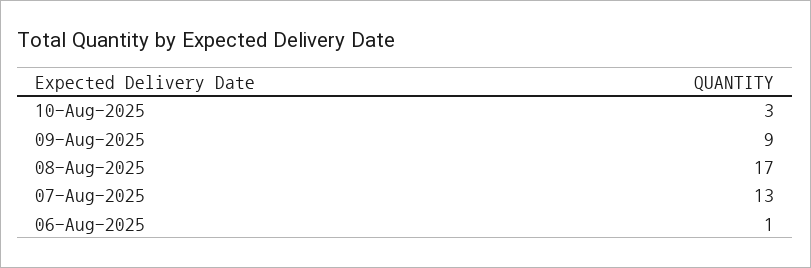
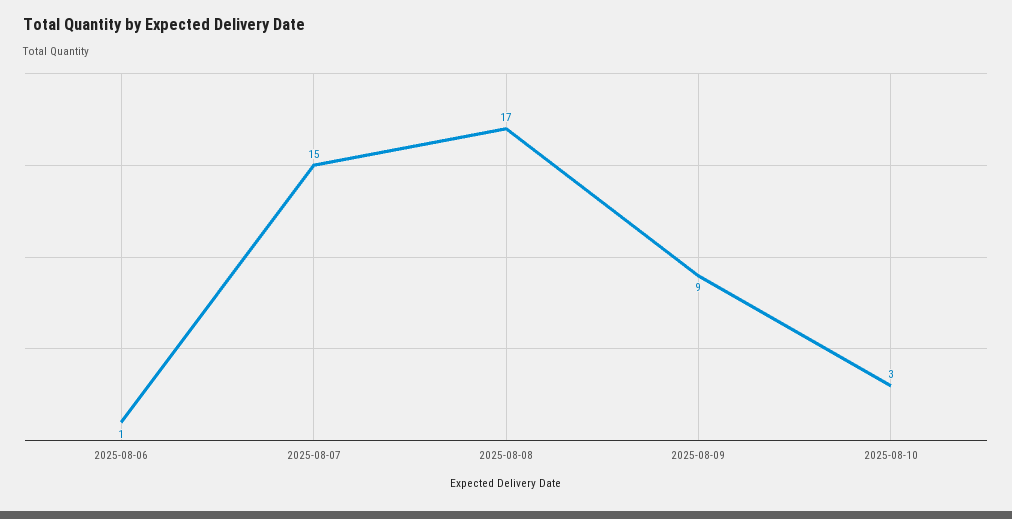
07-Aug-2025: 13 -> 15

